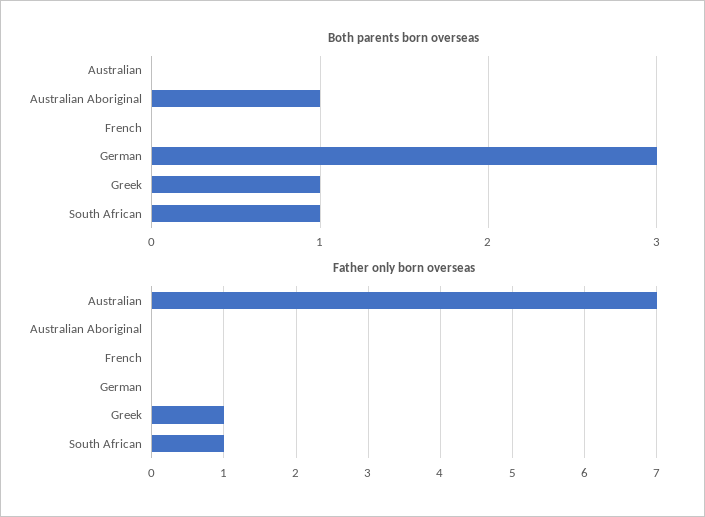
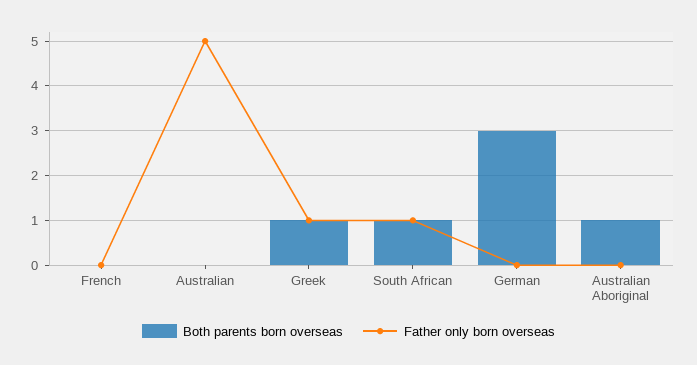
Father only born overseas, Australian: 7 -> 5

